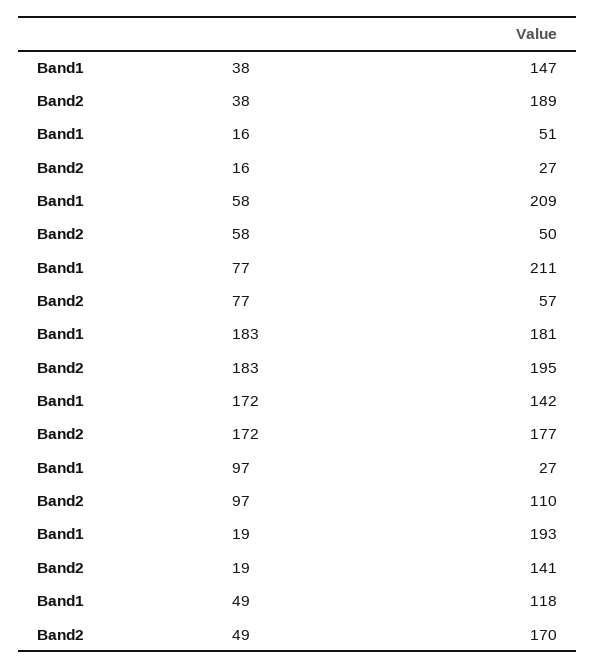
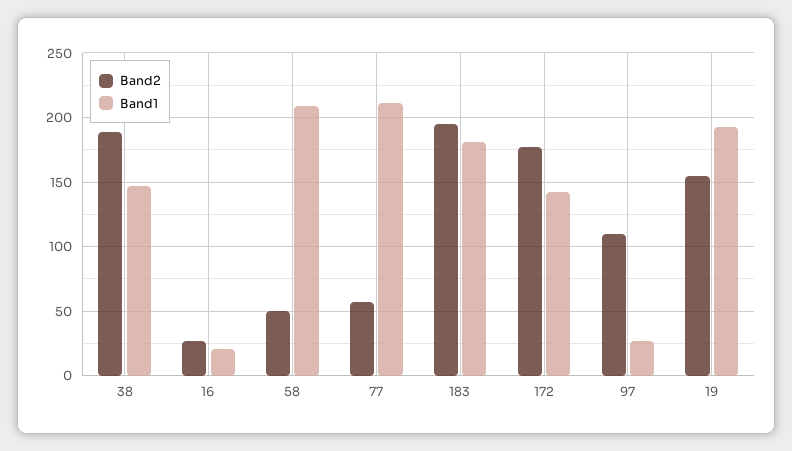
Band1, 16: 51 -> 20
Band2, 19: 141 -> 155
Band1, 49: 118 -> none
Band2, 49: 170 -> none

